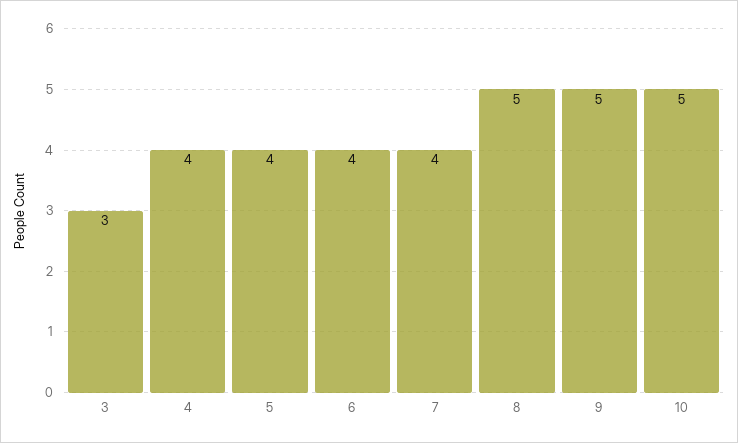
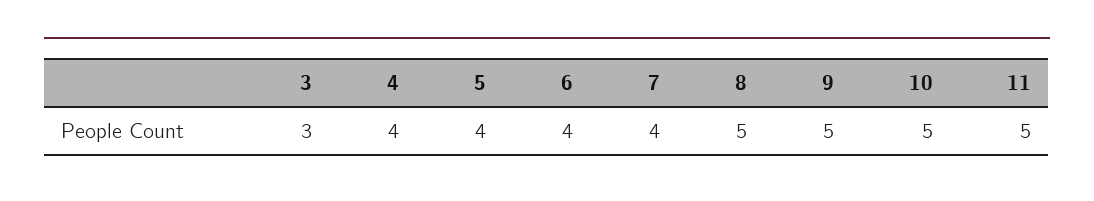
11: none -> 5

